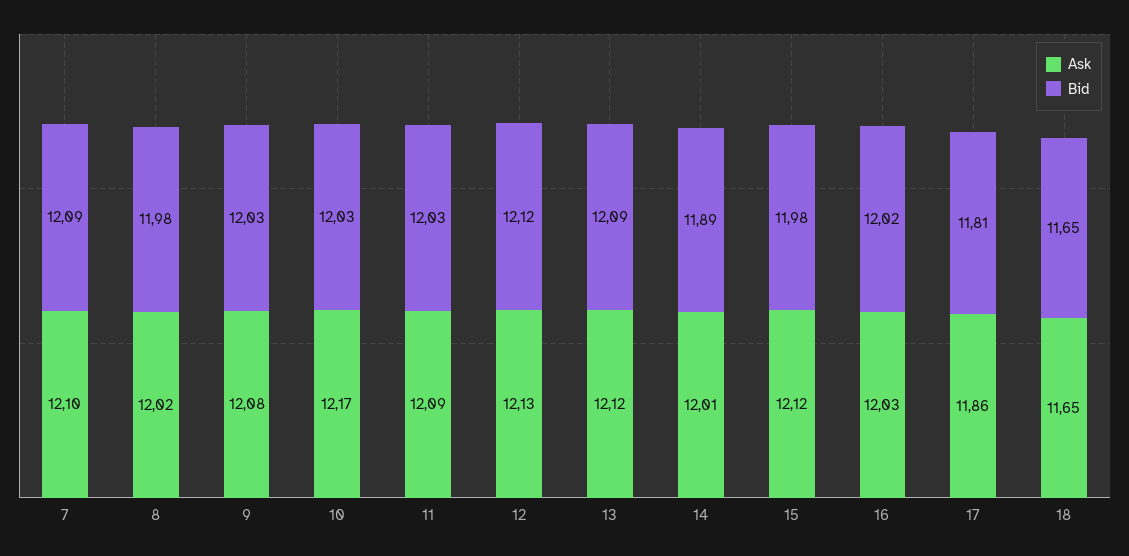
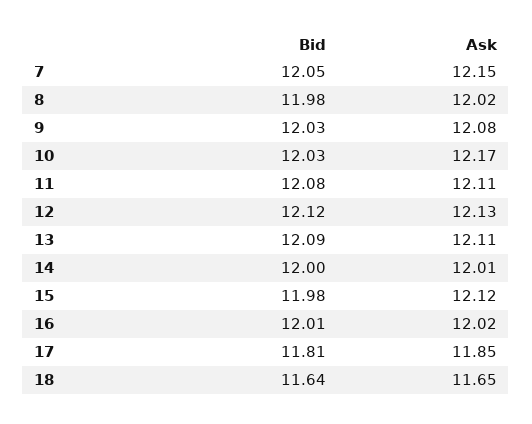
Ask, 7: 12.1 -> 12.15
Bid, 7: 12.09 -> 12.05
Ask, 11: 12.09 -> 12.11
Bid, 11: 12.03 -> 12.08
Ask, 13: 12.12 -> 12.11
Bid, 14: 11.89 -> 12
Ask, 16: 12.03 -> 12.02
Bid, 16: 12.02 -> 12.01
Ask, 17: 11.86 -> 11.85
Bid, 18: 11.65 -> 11.64

